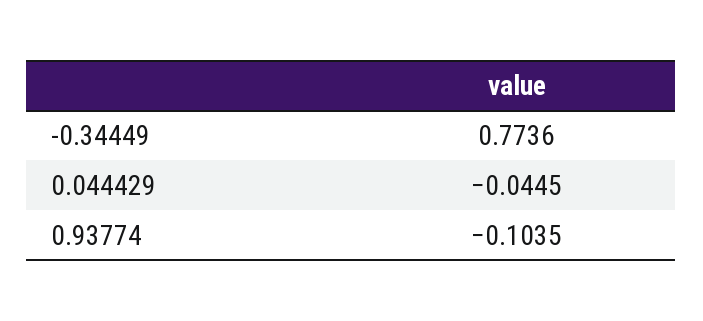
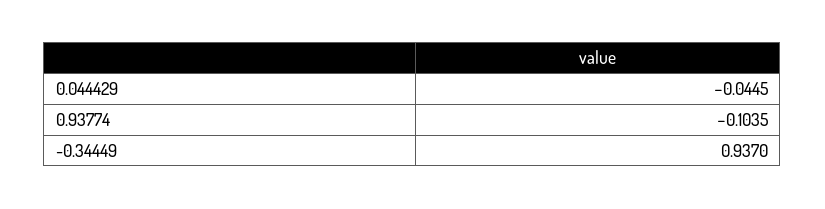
-0.34449: 0.7736 -> 0.937

